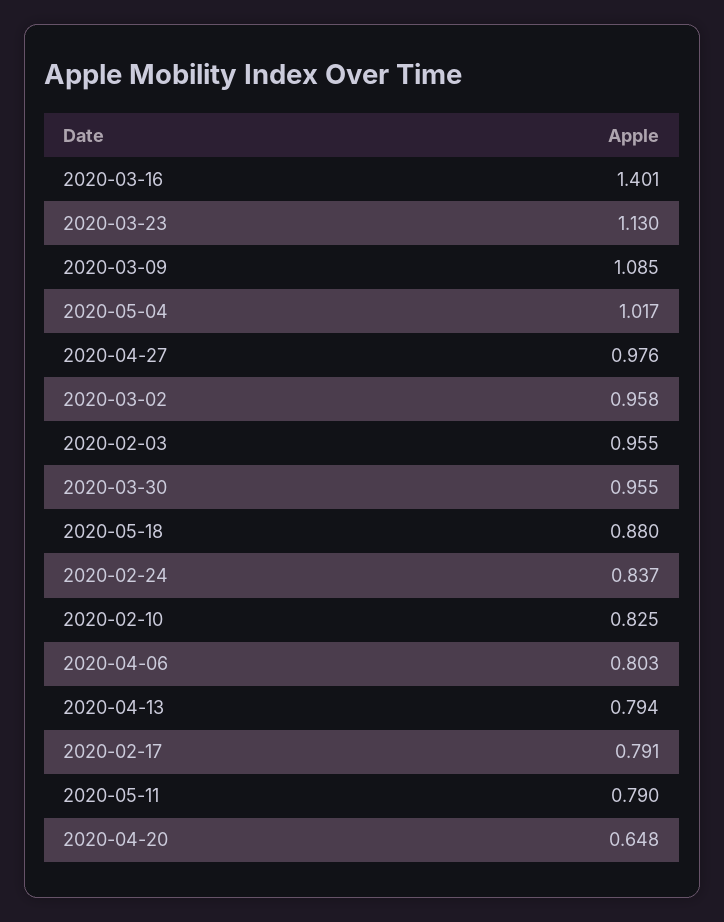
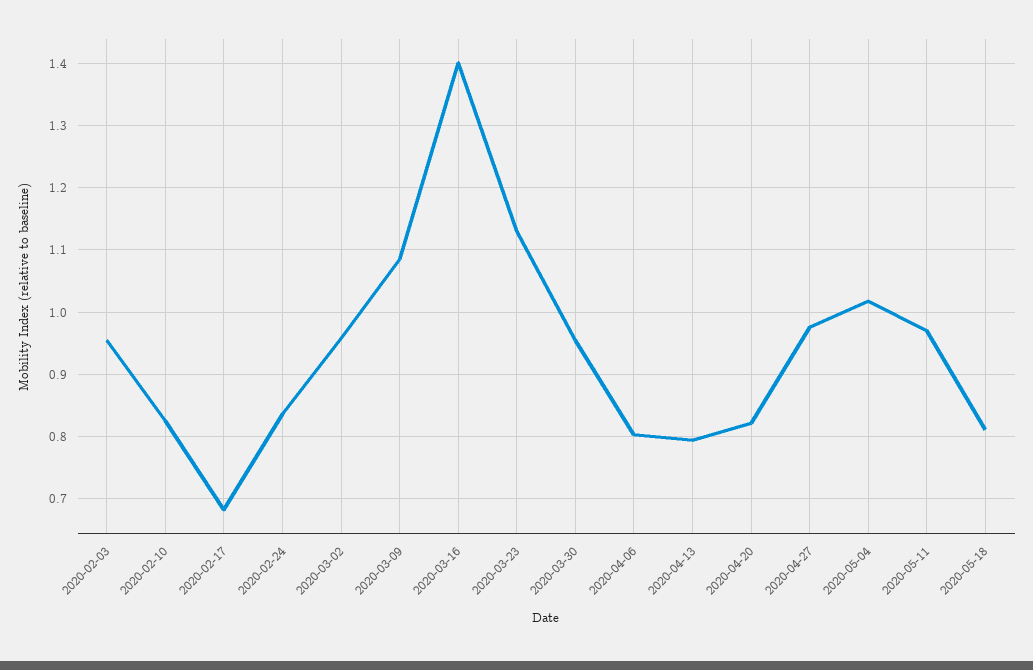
2020-05-18: 0.88 -> 0.81
2020-02-17: 0.791 -> 0.68
2020-05-11: 0.79 -> 0.97
2020-04-20: 0.648 -> 0.82

